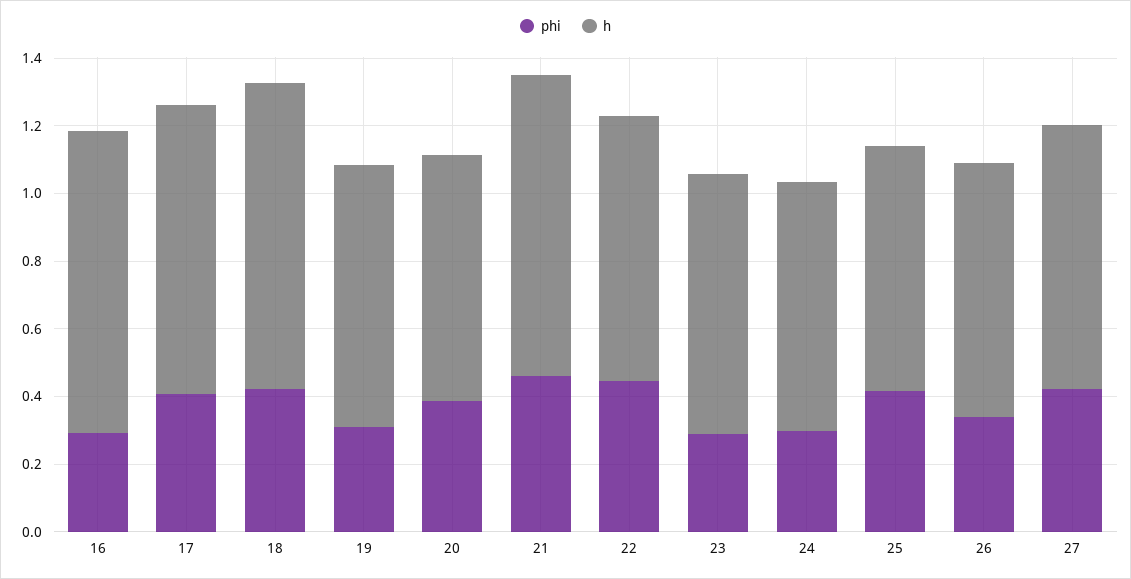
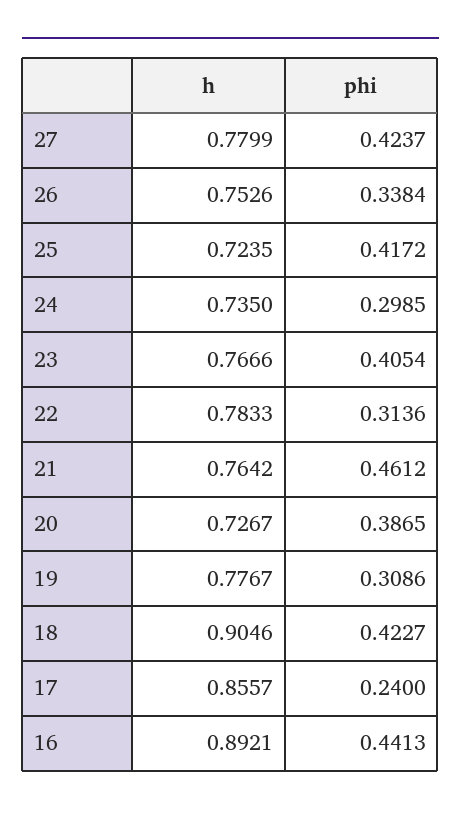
phi, 16: 0.3 -> 0.4413
phi, 17: 0.4 -> 0.24
h, 21: 0.9 -> 0.7642
phi, 22: 0.45 -> 0.3136
phi, 23: 0.3 -> 0.4054

